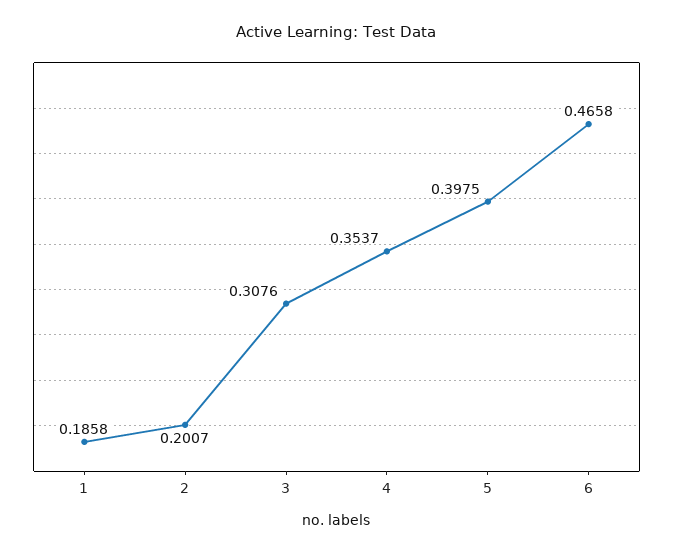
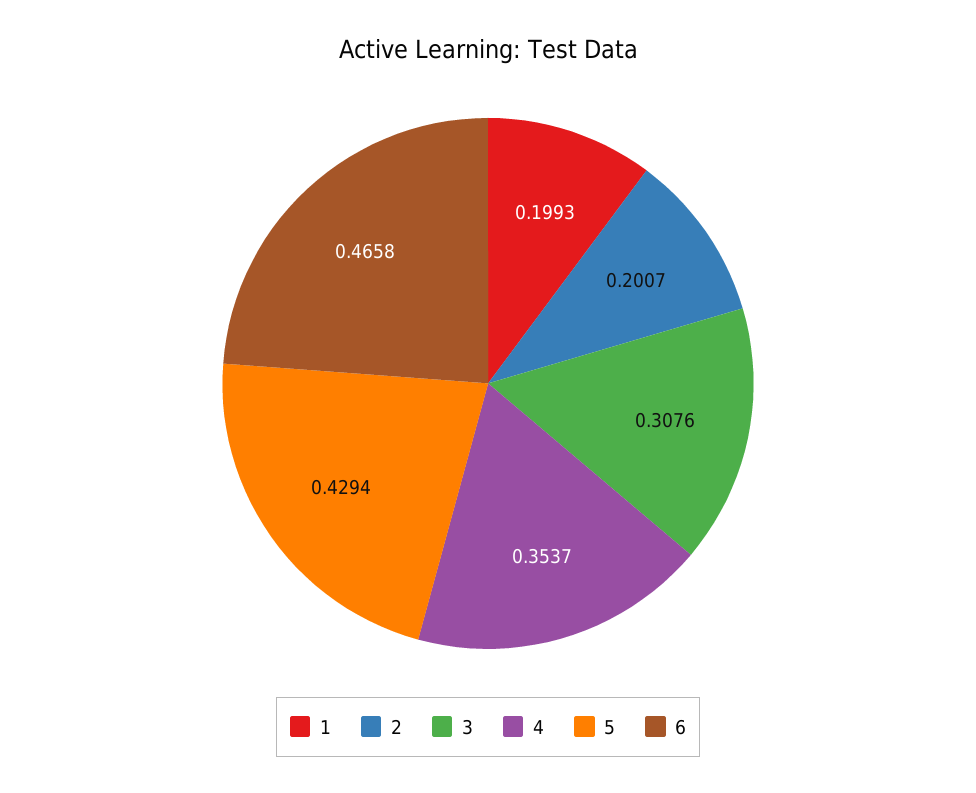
1: 0.1858 -> 0.1993
5: 0.3975 -> 0.4294

